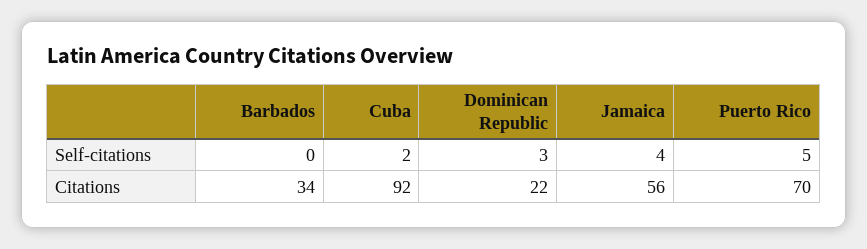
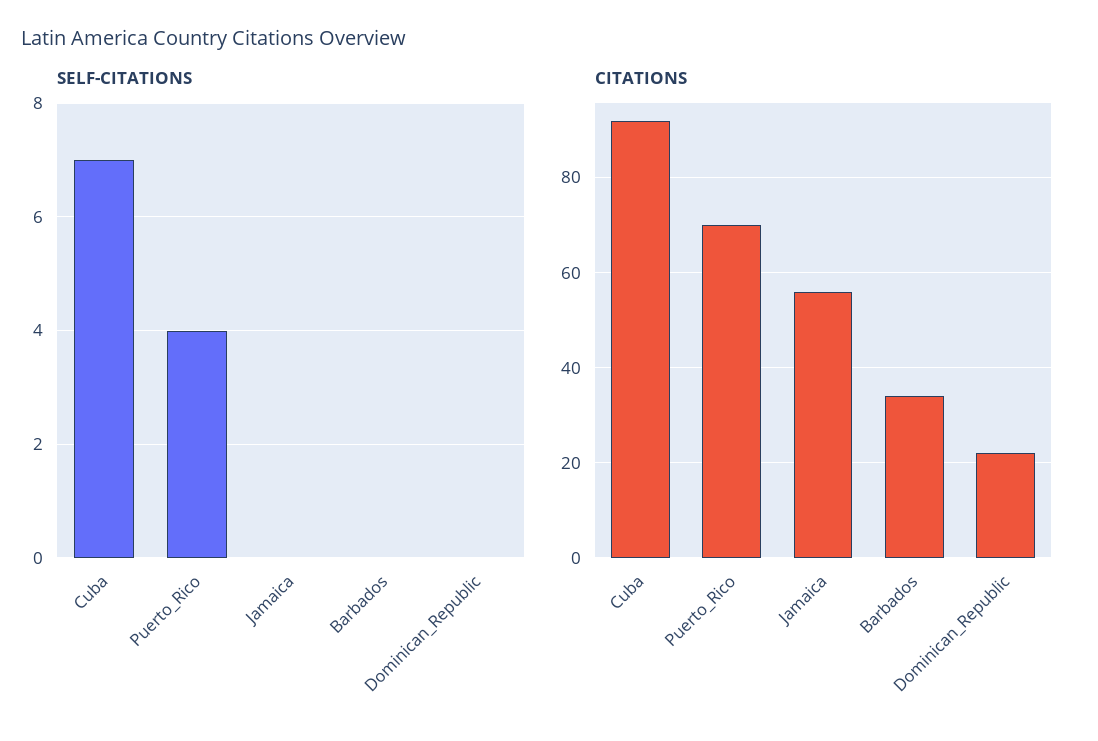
Self-citations, Cuba: 2 -> 7
Self-citations, Dominican Republic: 3 -> 0
Self-citations, Jamaica: 4 -> 0
Self-citations, Puerto Rico: 5 -> 4

